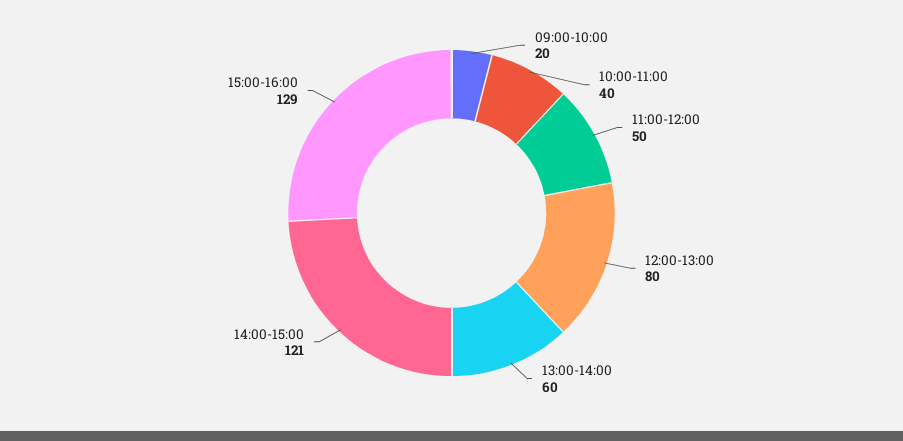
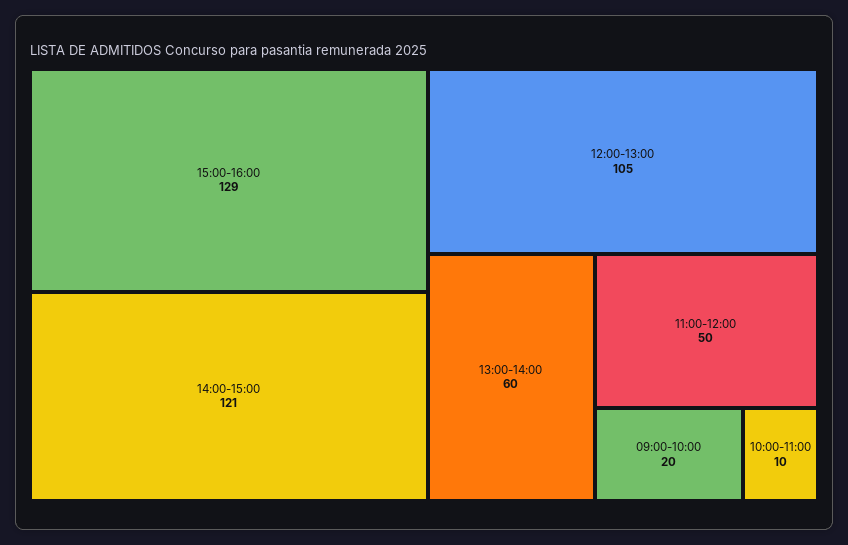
10:00-11:00: 40 -> 10
12:00-13:00: 80 -> 105

